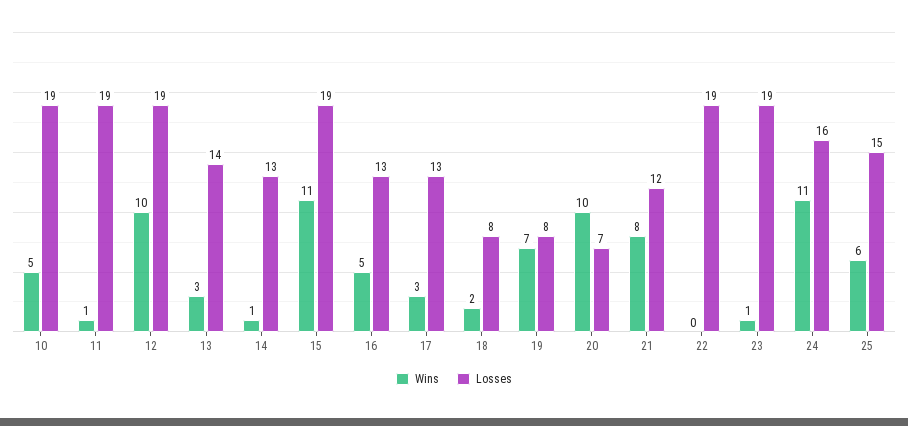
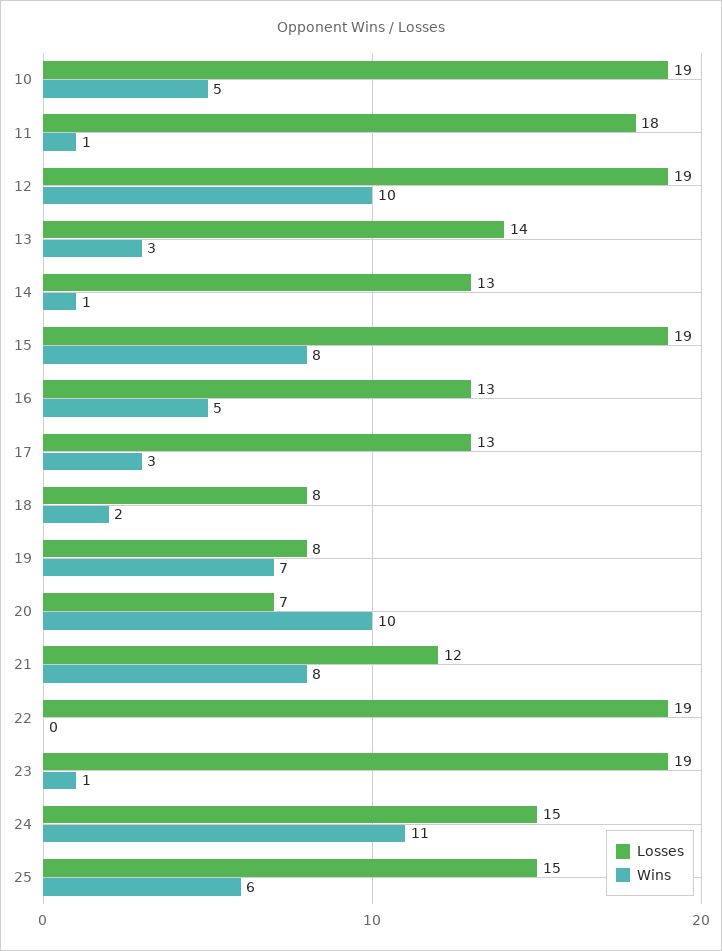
Losses, 11: 19 -> 18
Wins, 15: 11 -> 8
Losses, 24: 16 -> 15

